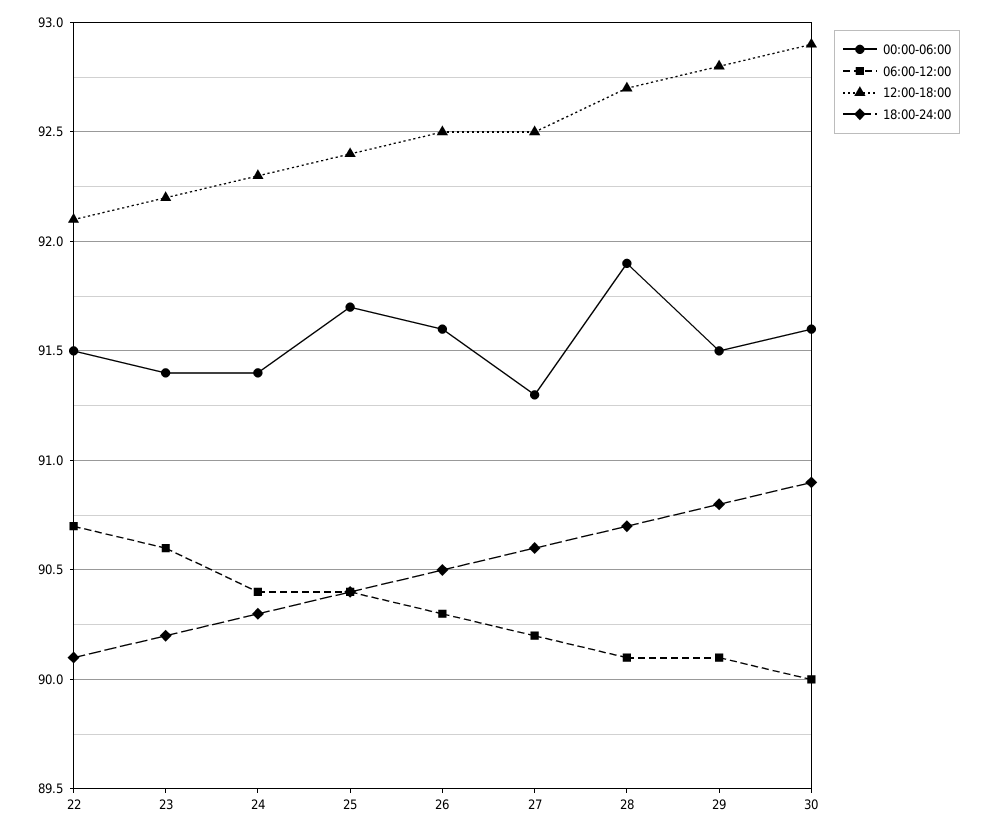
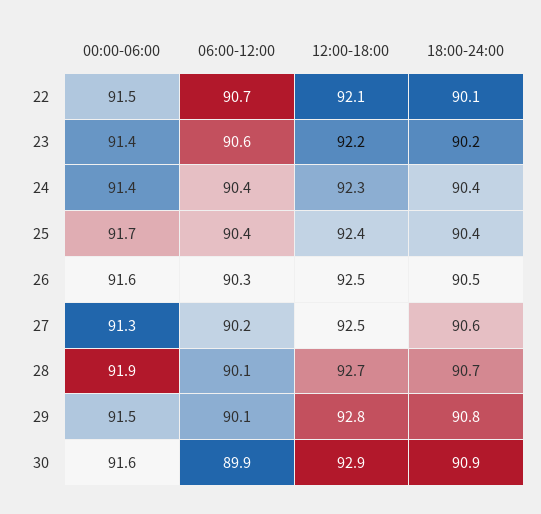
18:00-24:00, 24: 90.3 -> 90.4
06:00-12:00, 30: 90 -> 89.9

